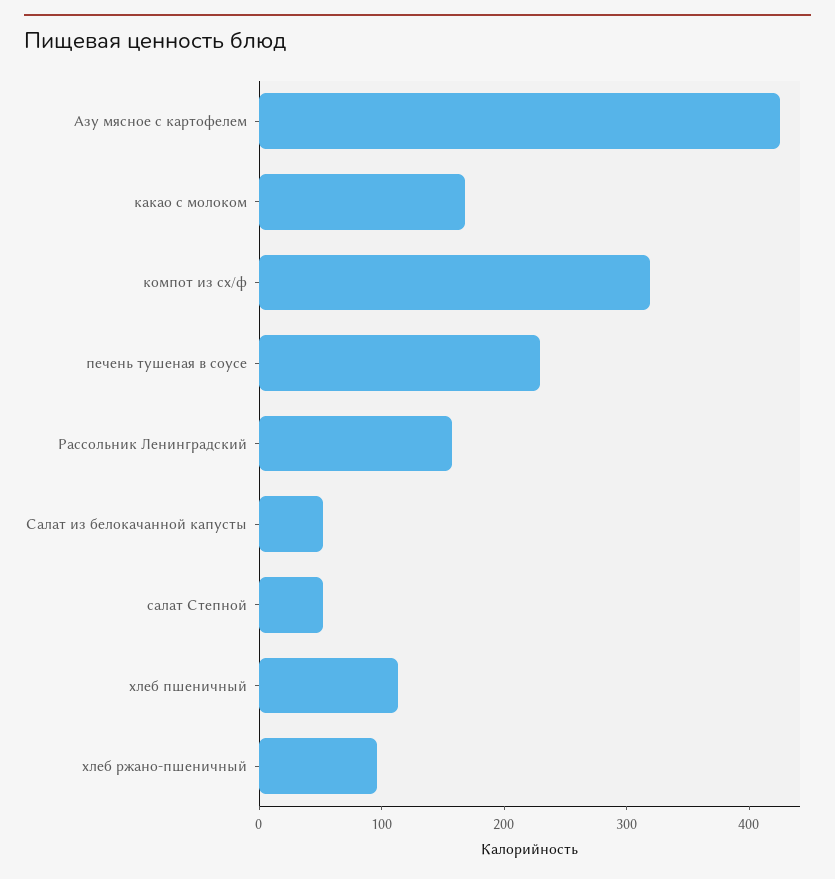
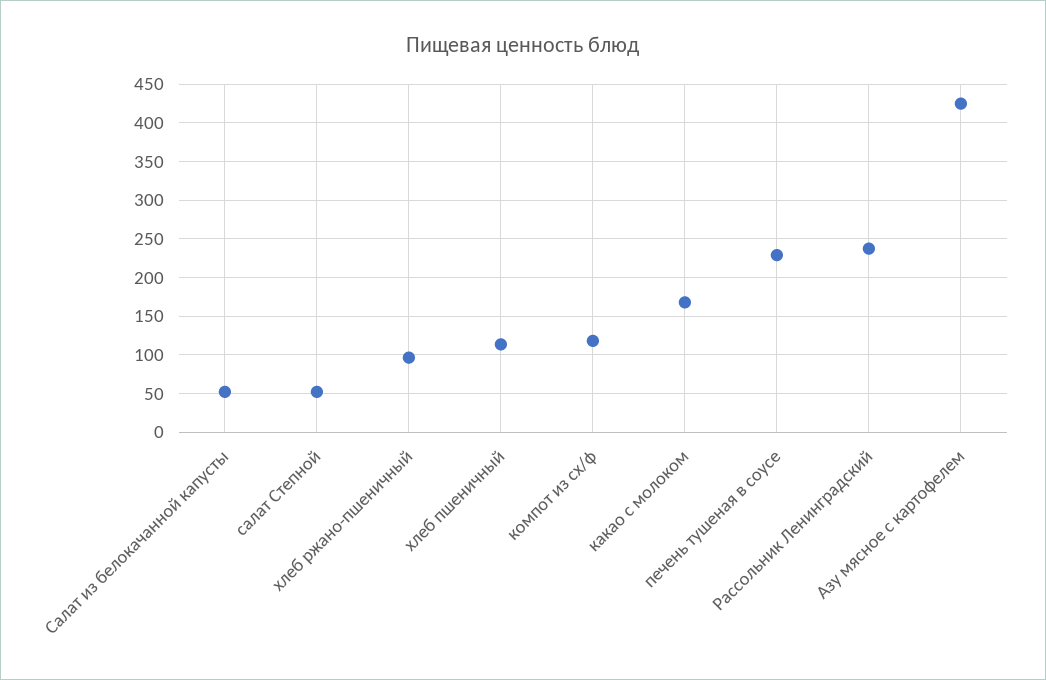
компот из сх/ф: 320 -> 120
Рассольник Ленинградский: 160 -> 240

